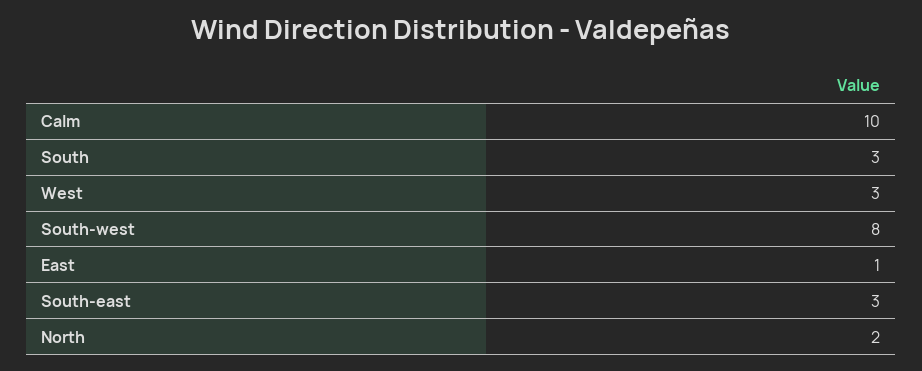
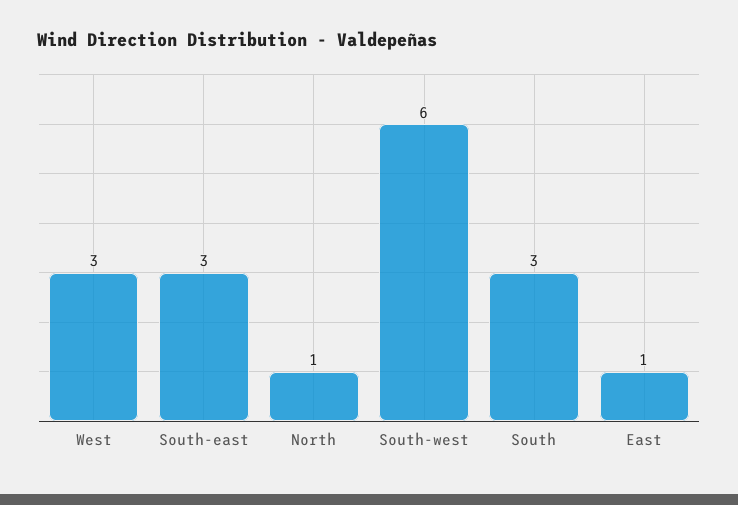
Calm: 10 -> none
South-west: 8 -> 6
North: 2 -> 1

